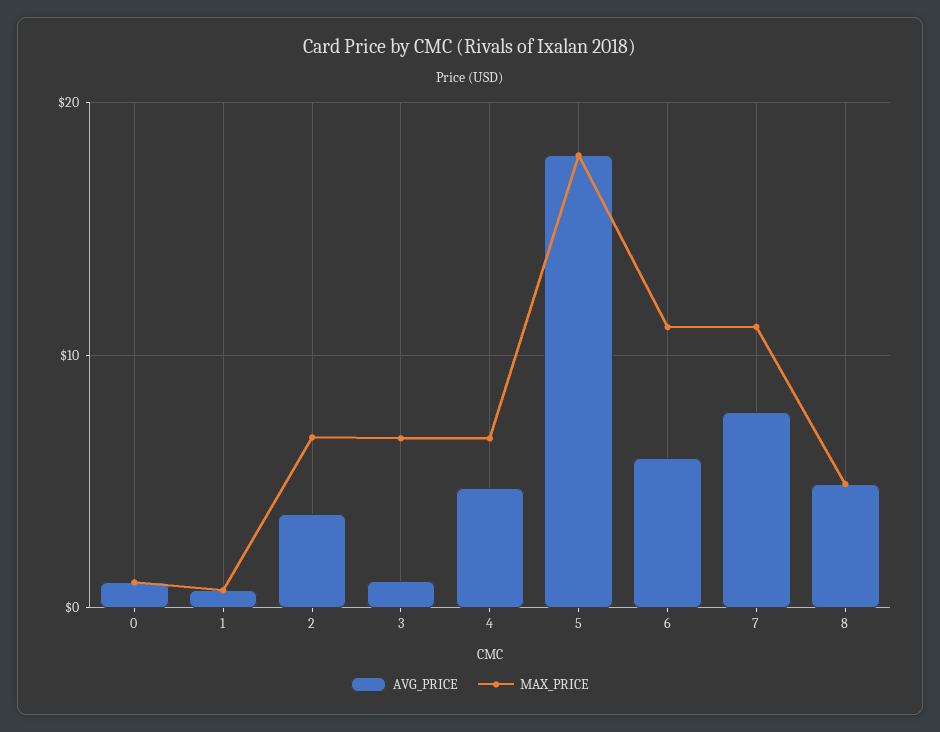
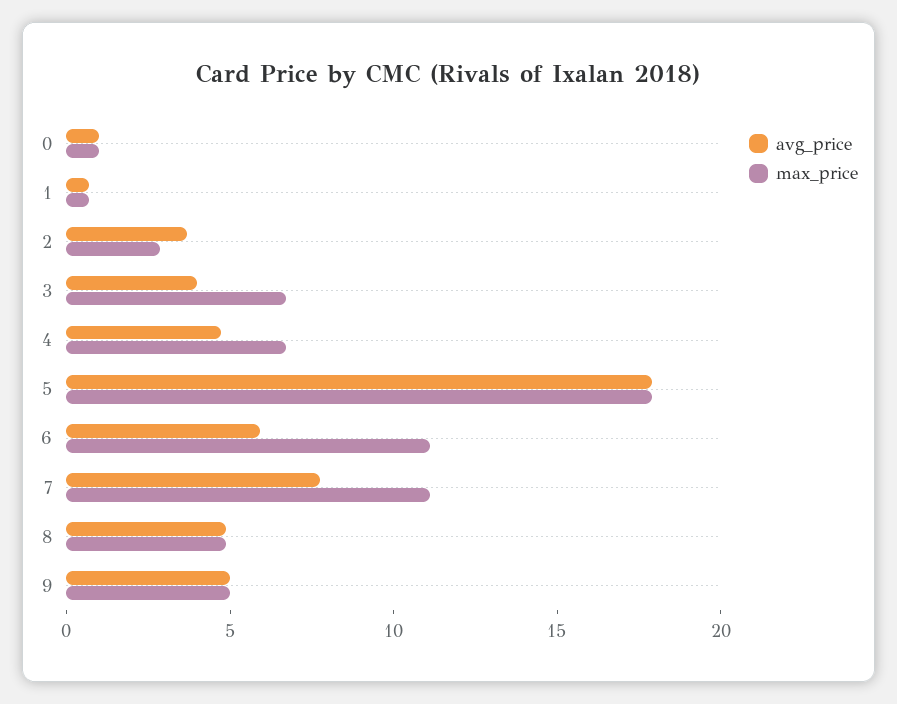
MAX_PRICE, 2: 7 -> 3
AVG_PRICE, 3: 1 -> 4
AVG_PRICE, 9: none -> 5
MAX_PRICE, 9: none -> 5

